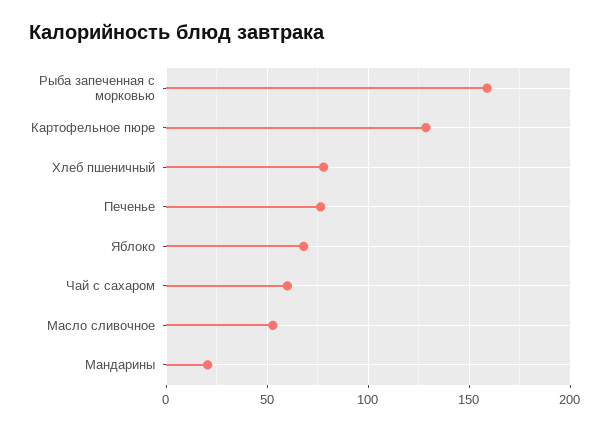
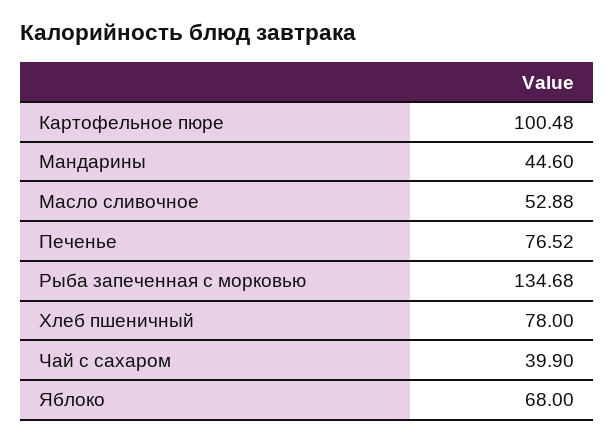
Рыба запеченная с морковью: 160 -> 134.68
Картофельное пюре: 130 -> 100.48
Чай с сахаром: 60 -> 39.9
Мандарины: 20 -> 44.6

